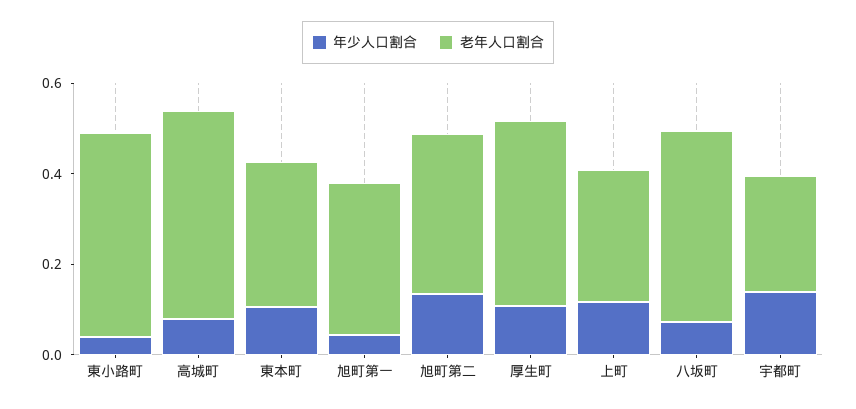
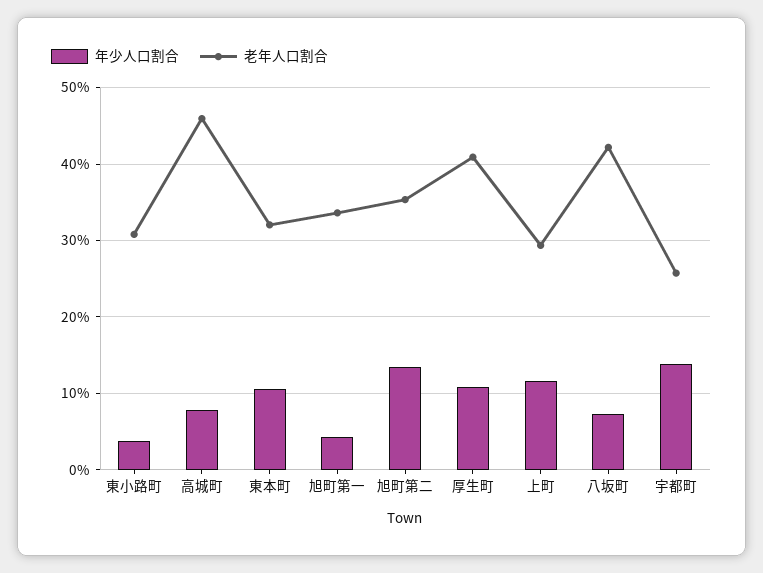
老年人口割合, 東小路町: 0.45 -> 0.31

